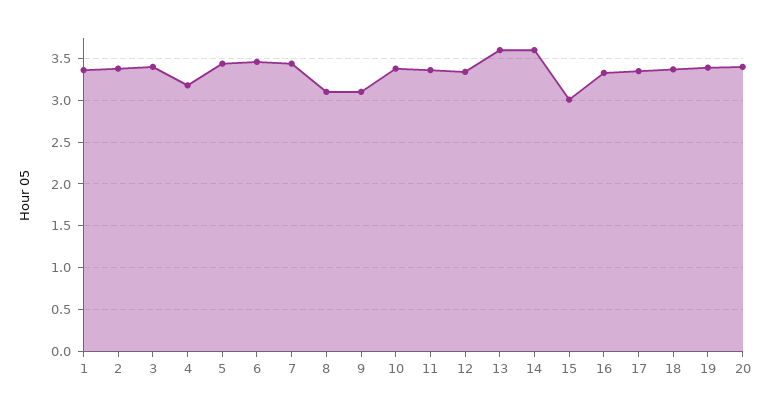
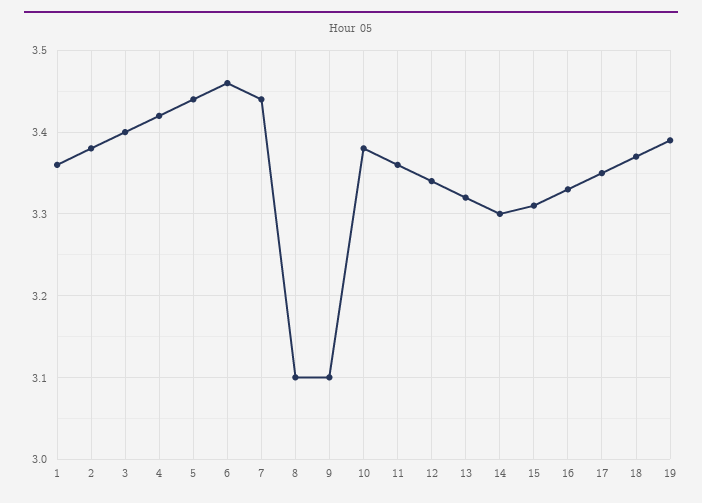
4: 3.2 -> 3.42
13: 3.6 -> 3.32
14: 3.6 -> 3.3
15: 3 -> 3.31
20: 3.4 -> none

